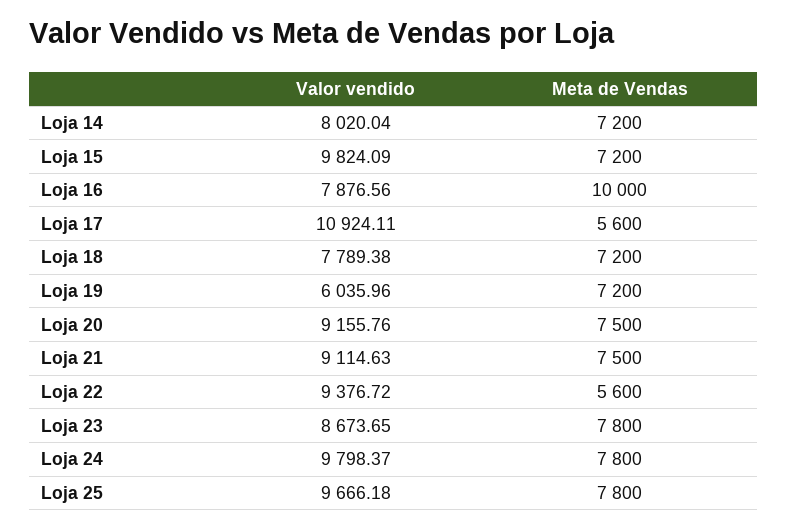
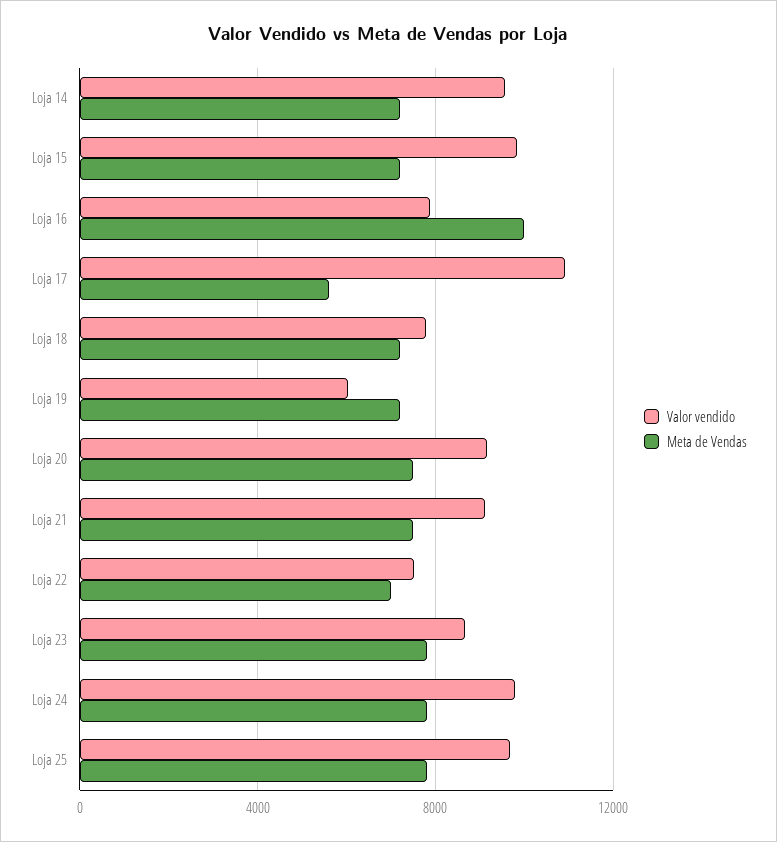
Valor vendido, Loja 14: 8020.04 -> 9500
Valor vendido, Loja 22: 9376.72 -> 7500
Meta de Vendas, Loja 22: 5600 -> 7000

